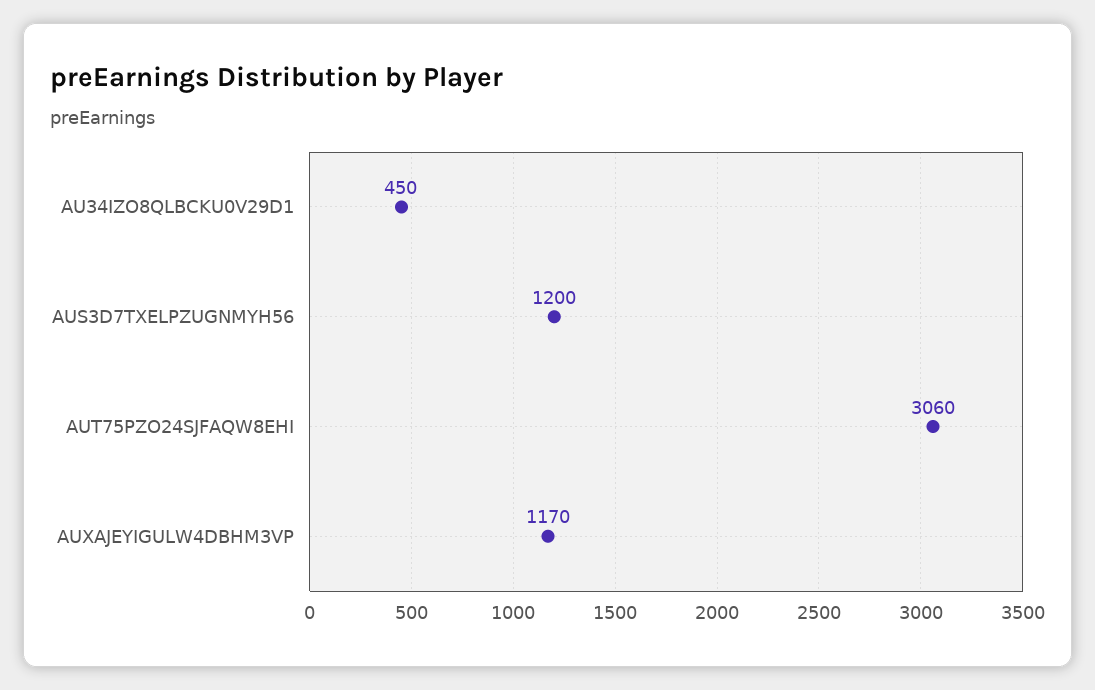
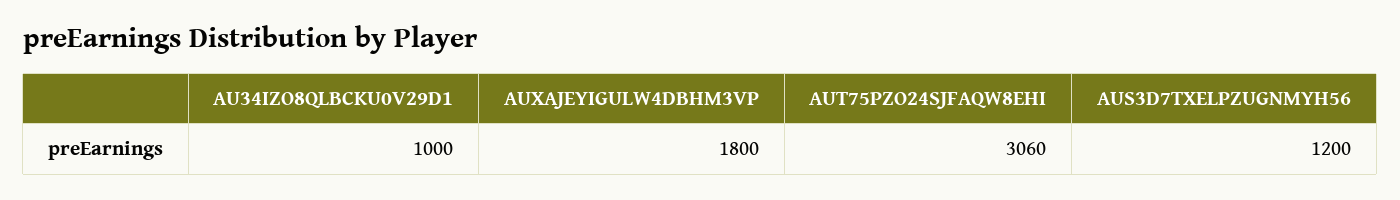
AU34IZO8QLBCKU0V29D1: 450 -> 1000
AUXAJEYIGULW4DBHM3VP: 1170 -> 1800

